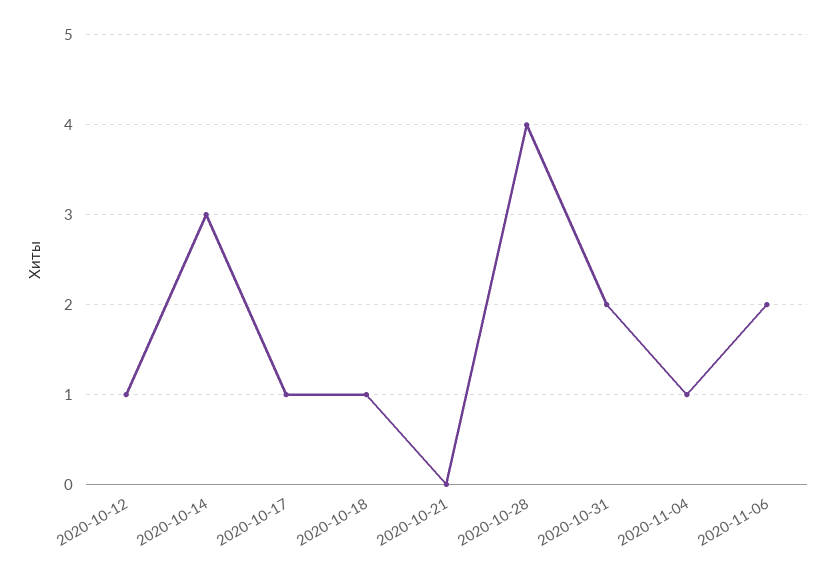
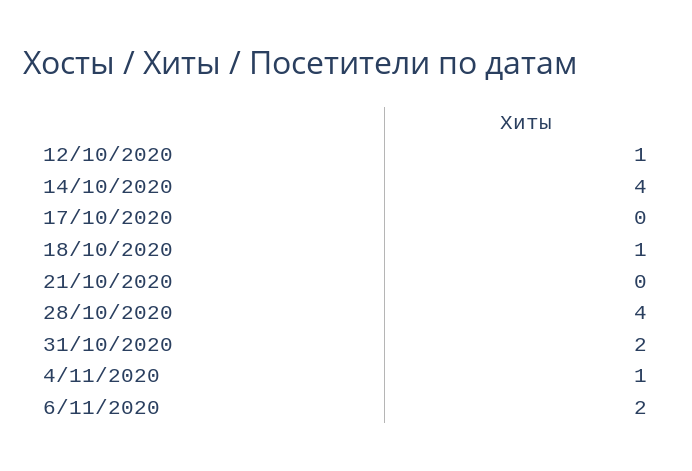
2020-10-14: 3 -> 4
2020-10-17: 1 -> 0

